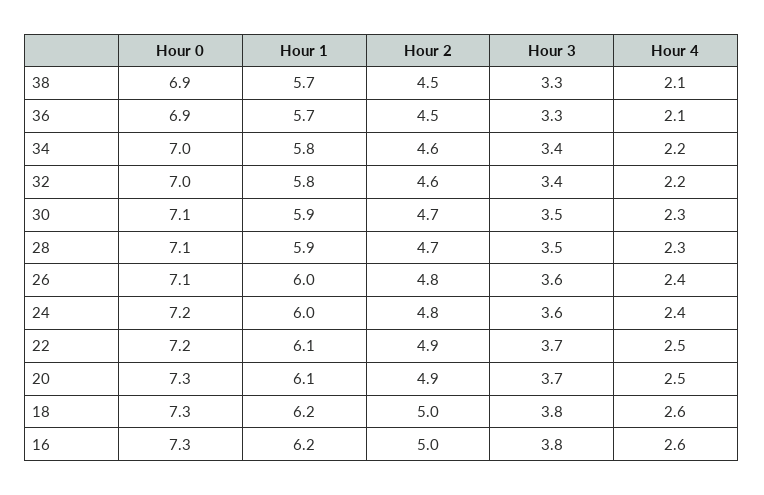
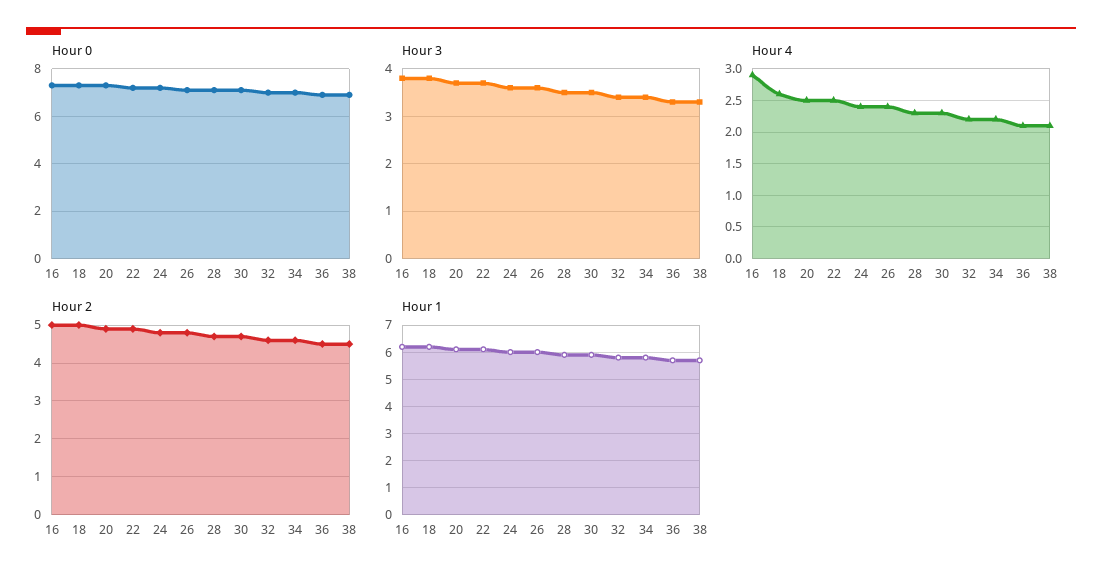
Hour 4, 16: 2.6 -> 2.9

